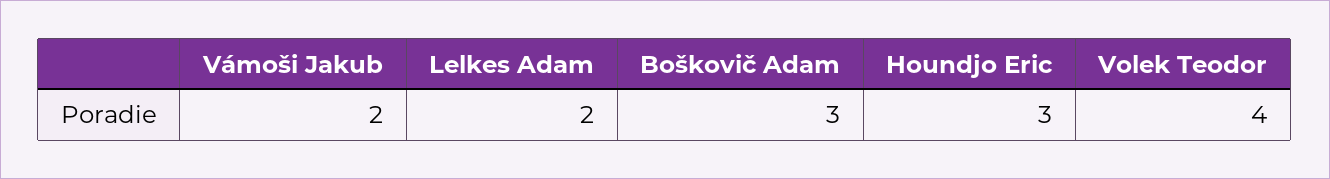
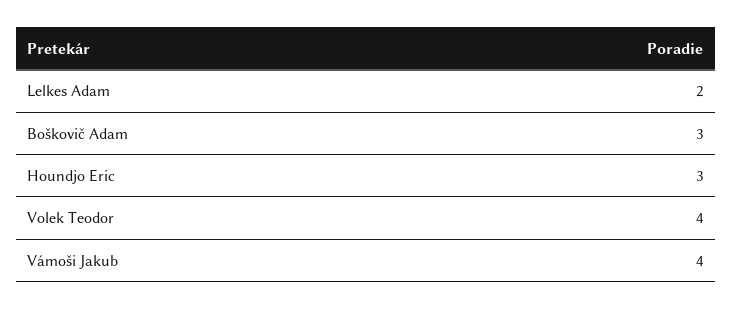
Vámoši Jakub: 2 -> 4

